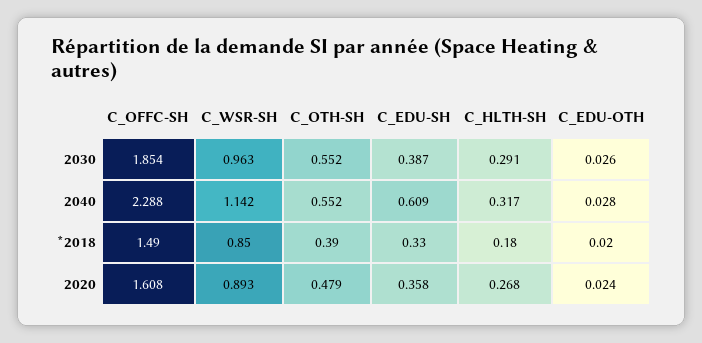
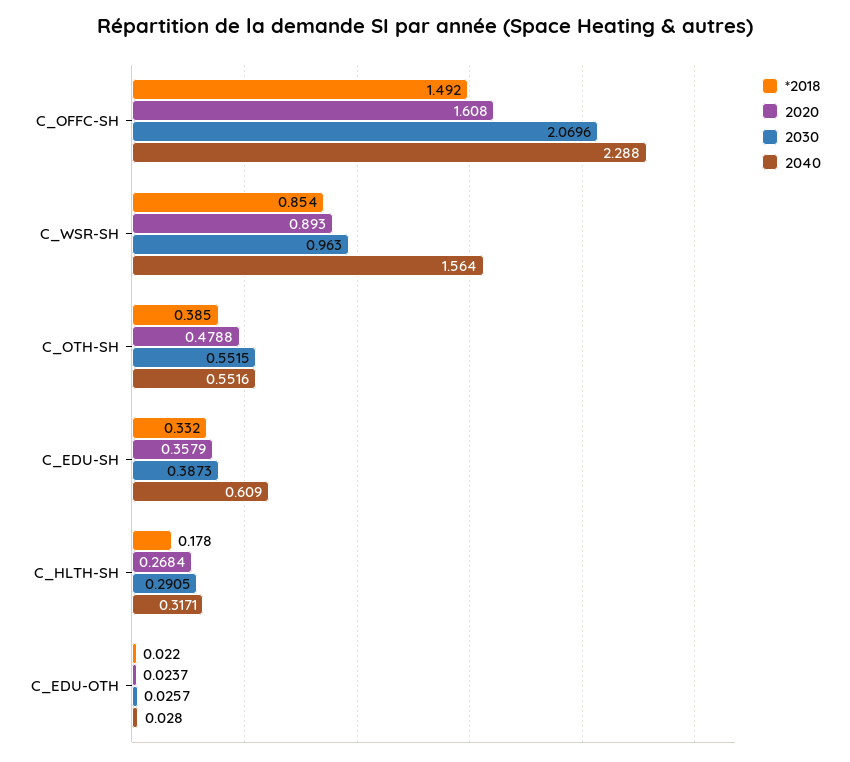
2030, C_OFFC-SH: 1.854 -> 2.0696
2040, C_WSR-SH: 1.142 -> 1.564

